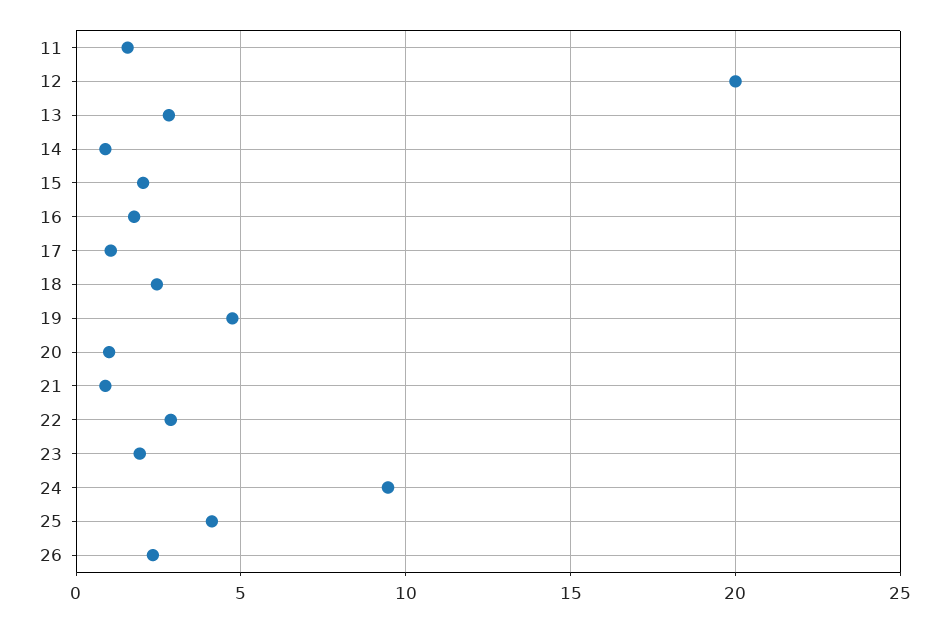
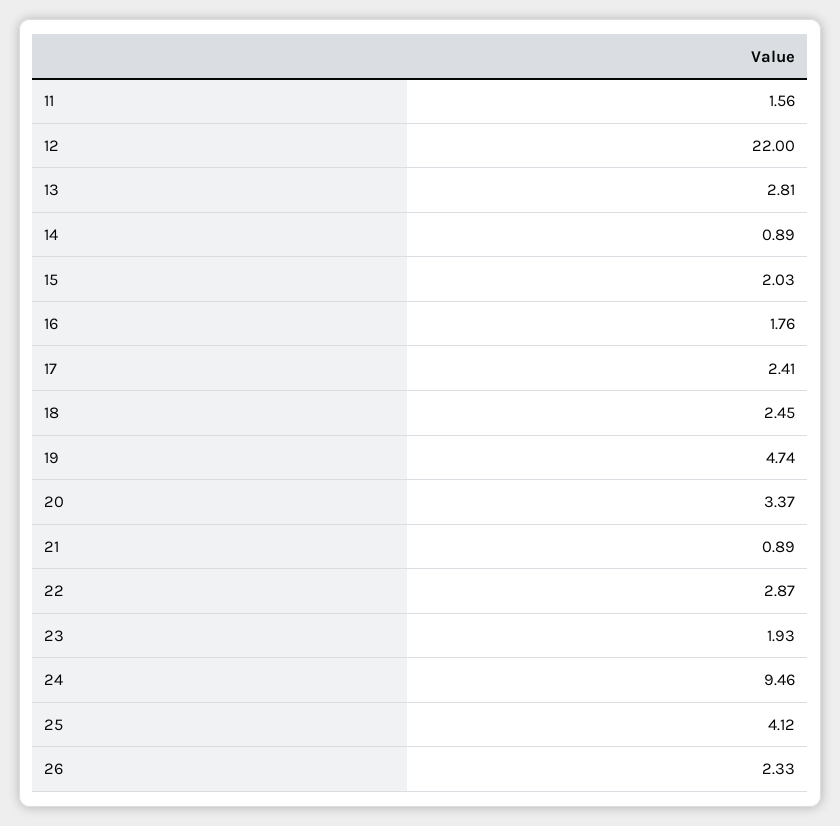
12: 20 -> 22
17: 1 -> 2.41
20: 1 -> 3.37

